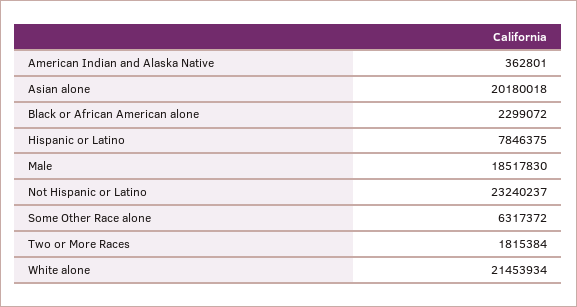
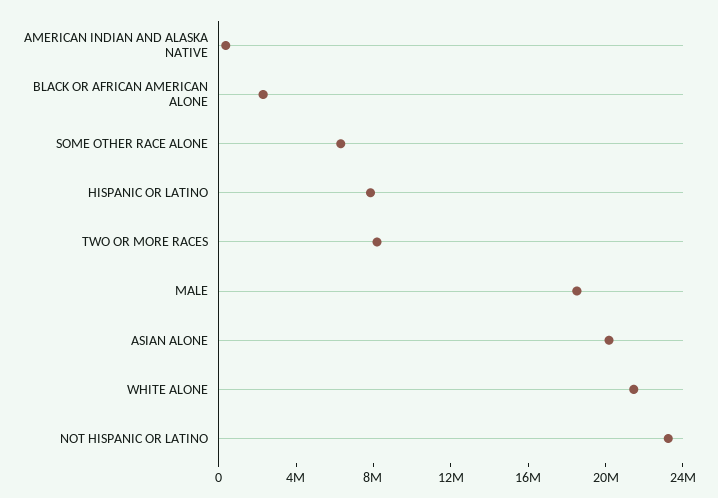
Two or More Races: 1815384 -> 8000000

